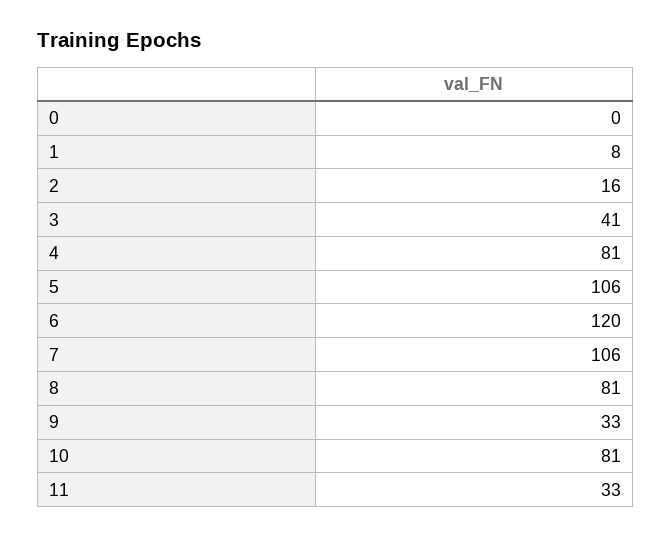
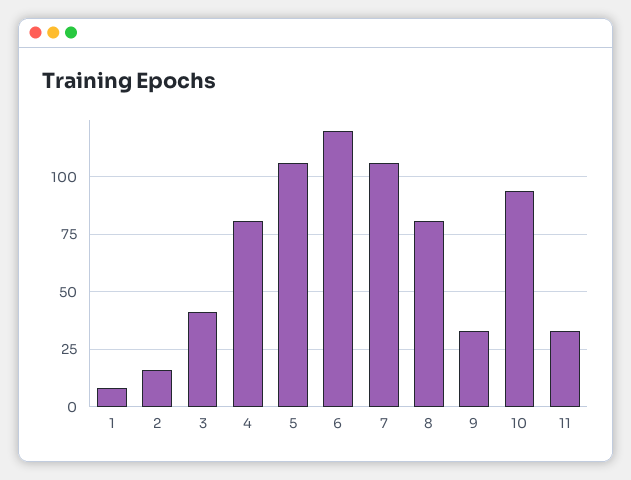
0: 0 -> none
10: 81 -> 95

